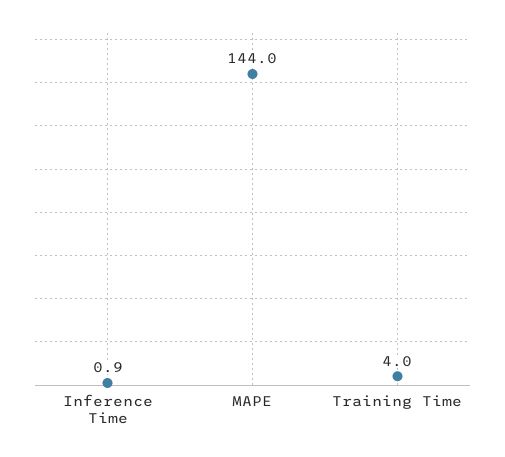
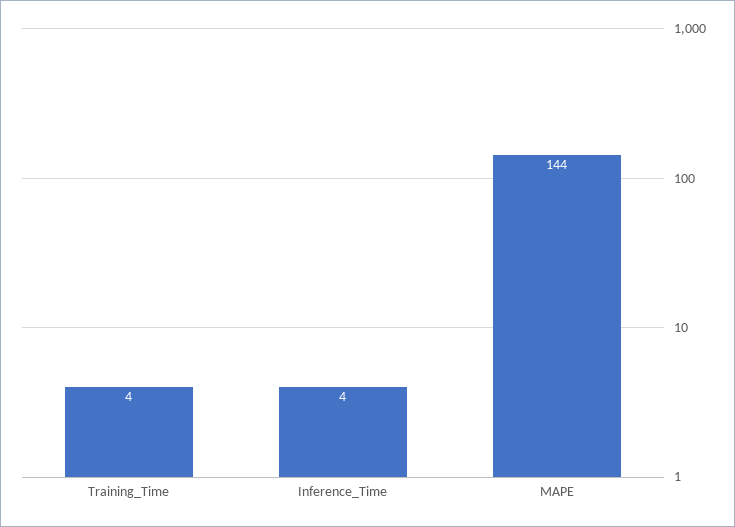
Inference Time: 0.9 -> 4

